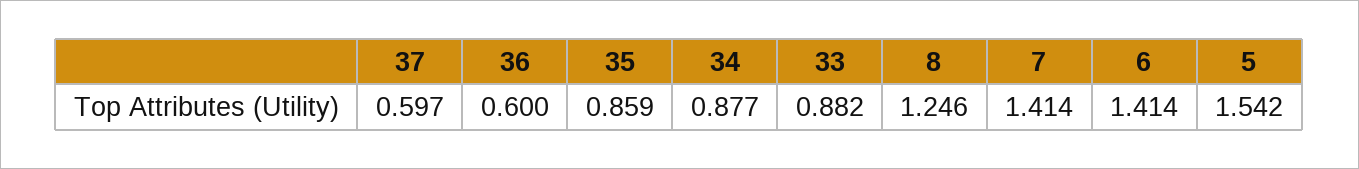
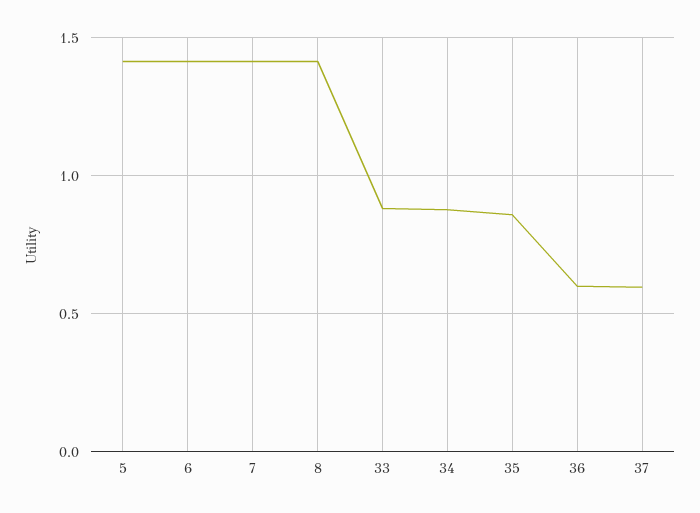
8: 1.246 -> 1.4
5: 1.542 -> 1.4

